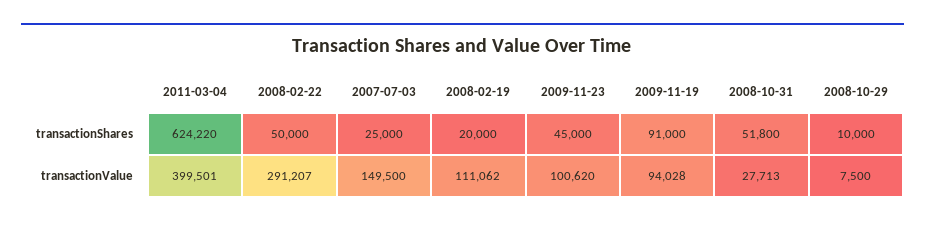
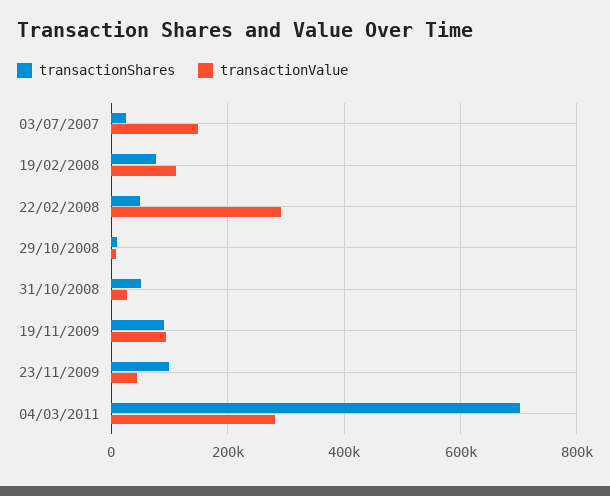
transactionShares, 2011-03-04: 624220 -> 700000
transactionShares, 2008-02-19: 20000 -> 80000
transactionShares, 2009-11-23: 45000 -> 100000
transactionValue, 2011-03-04: 399501 -> 280000
transactionValue, 2009-11-23: 100620 -> 40000

